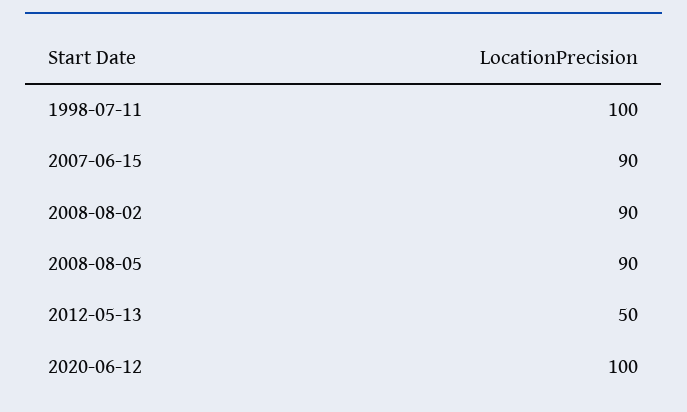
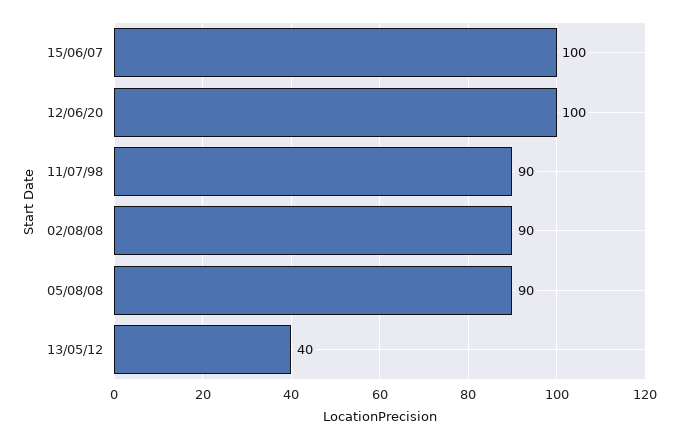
1998-07-11: 100 -> 90
2007-06-15: 90 -> 100
2012-05-13: 50 -> 40

